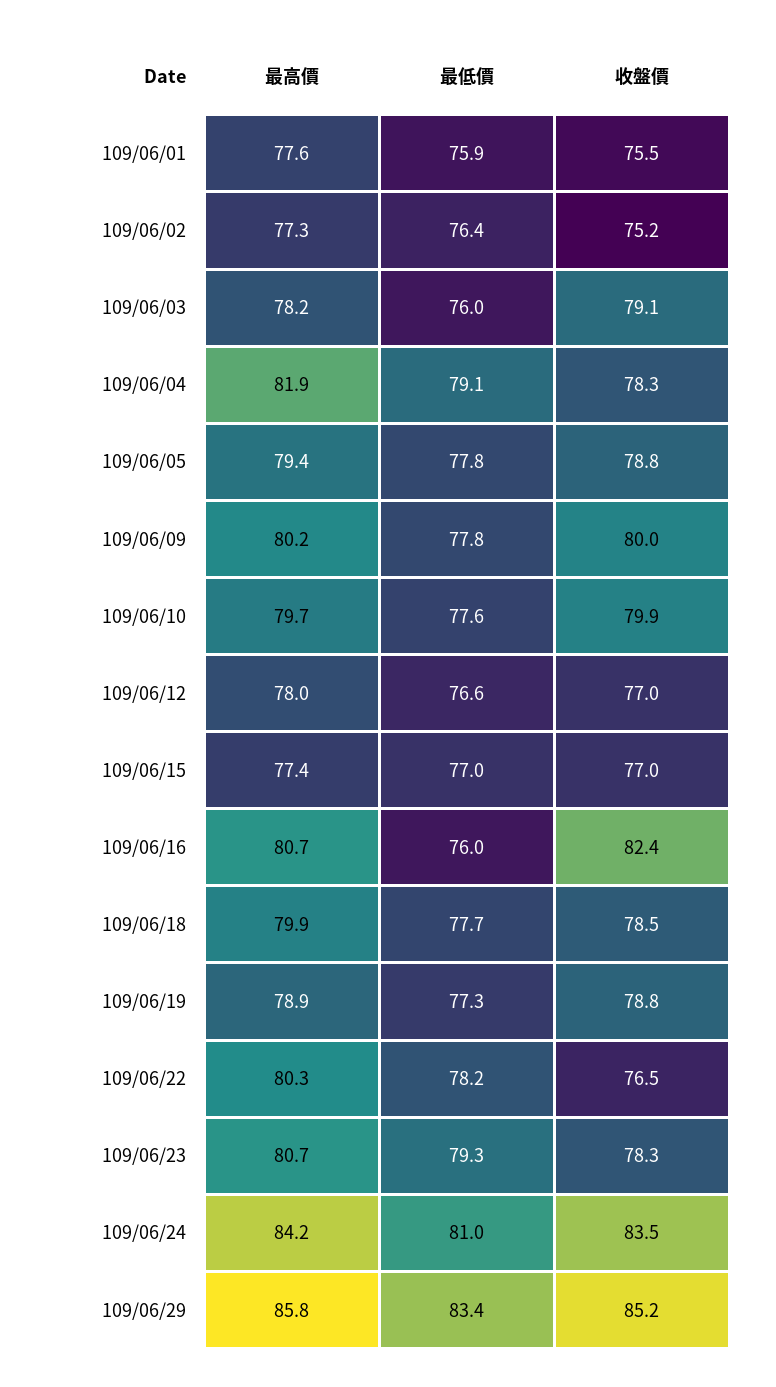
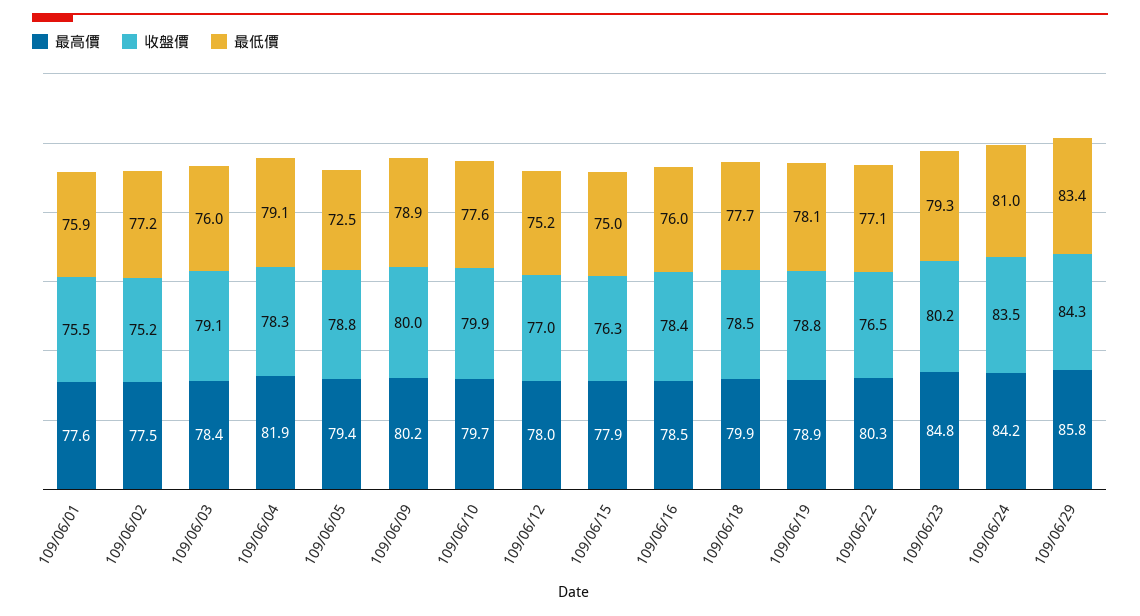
最高價, 109/06/02: 77.3 -> 77.5
最低價, 109/06/02: 76.4 -> 77.2
最高價, 109/06/03: 78.2 -> 78.4
最低價, 109/06/05: 77.8 -> 72.5
最低價, 109/06/09: 77.8 -> 78.9
最低價, 109/06/12: 76.6 -> 75.2
最高價, 109/06/15: 77.4 -> 77.9
最低價, 109/06/15: 77 -> 75
收盤價, 109/06/15: 77 -> 76.3
最高價, 109/06/16: 80.7 -> 78.5
收盤價, 109/06/16: 82.4 -> 78.4
最低價, 109/06/19: 77.3 -> 78.1
最低價, 109/06/22: 78.2 -> 77.1
最高價, 109/06/23: 80.7 -> 84.8
收盤價, 109/06/23: 78.3 -> 80.2
收盤價, 109/06/29: 85.2 -> 84.3

